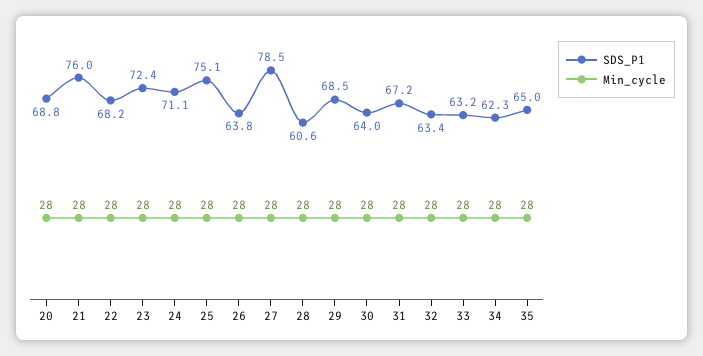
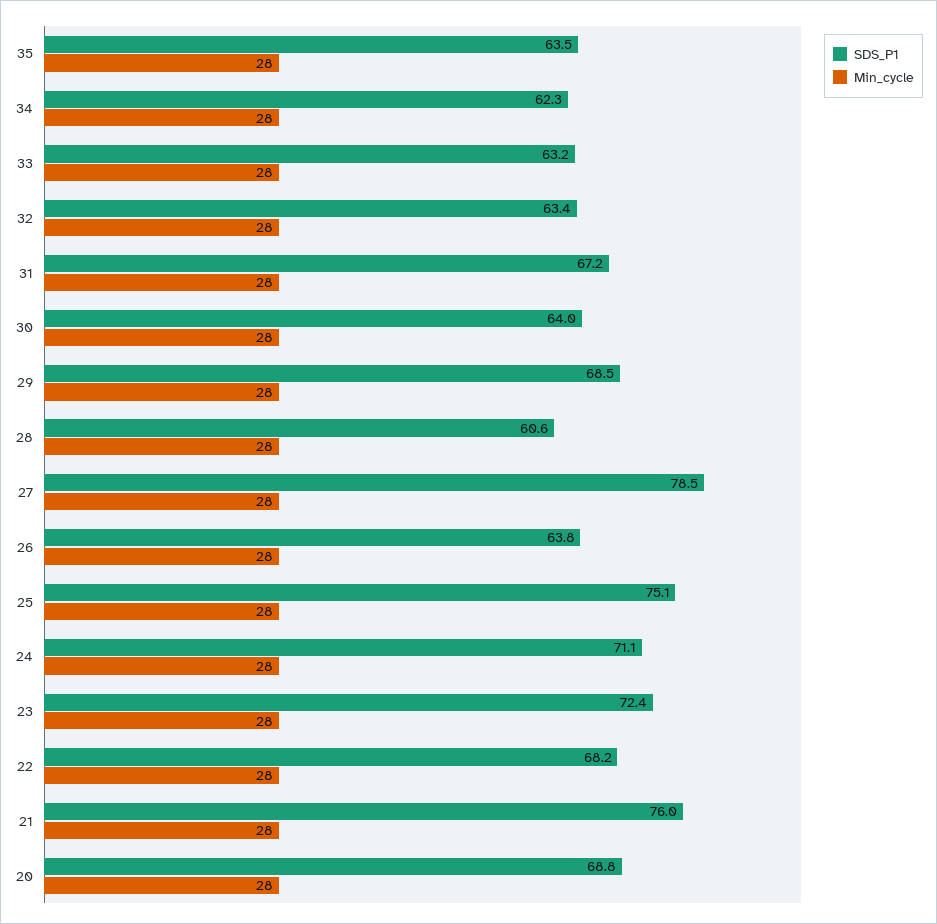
SDS_P1, 35: 65 -> 63.5

